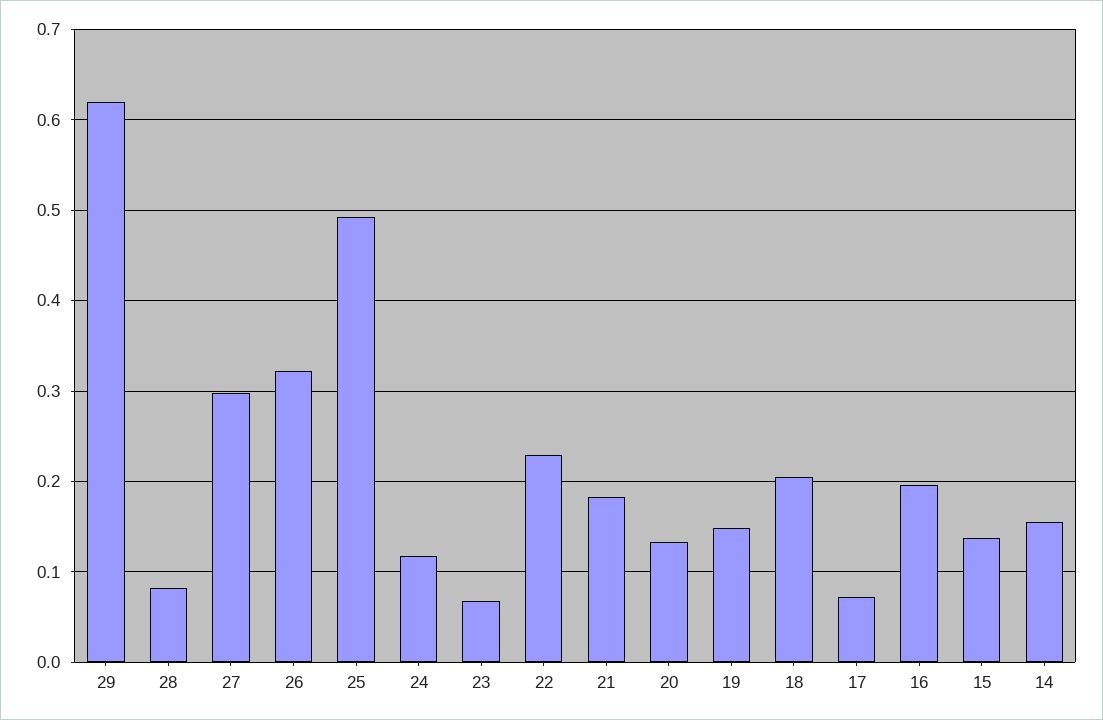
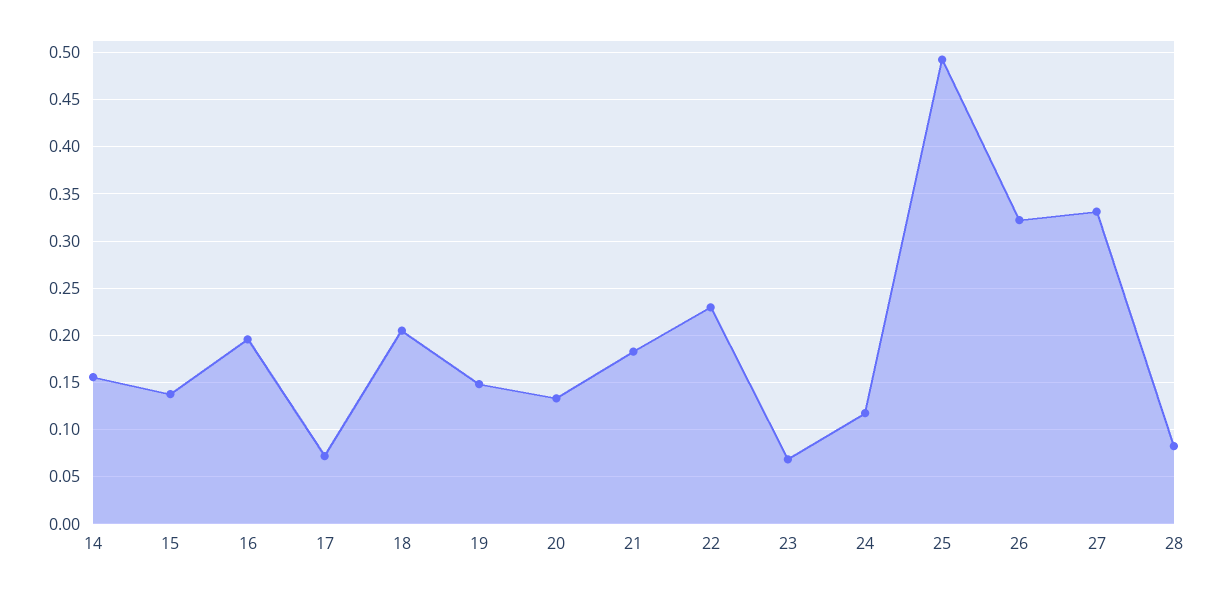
29: 0.62 -> none
27: 0.3 -> 0.33

